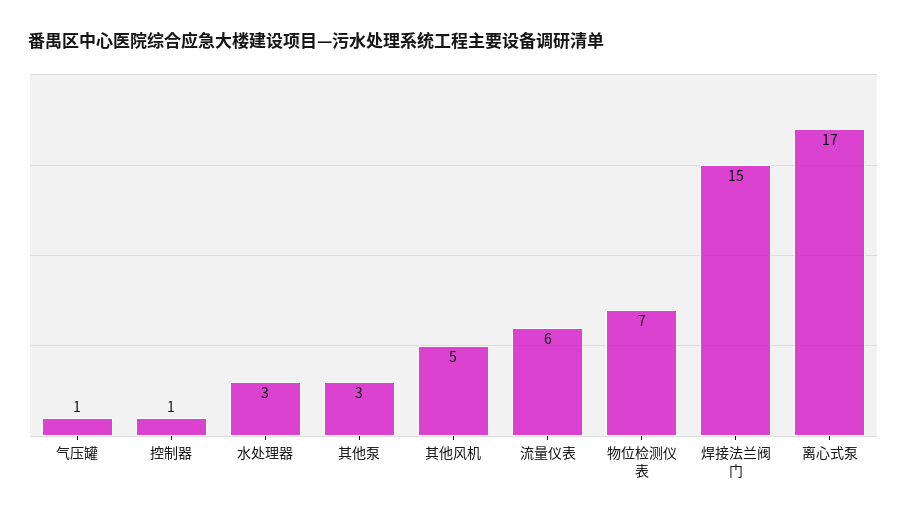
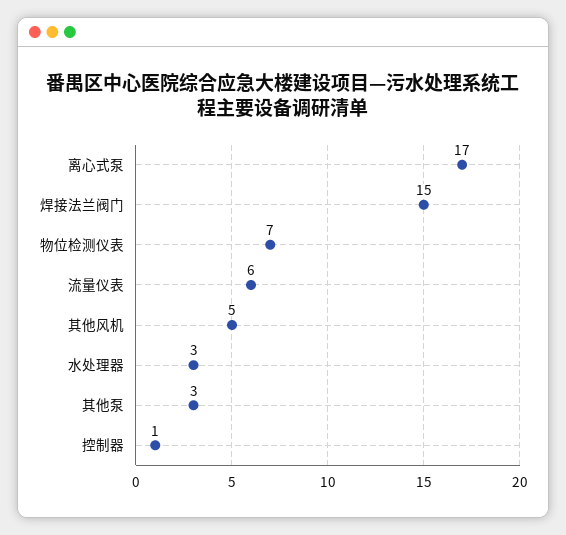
气压罐: 1 -> none

